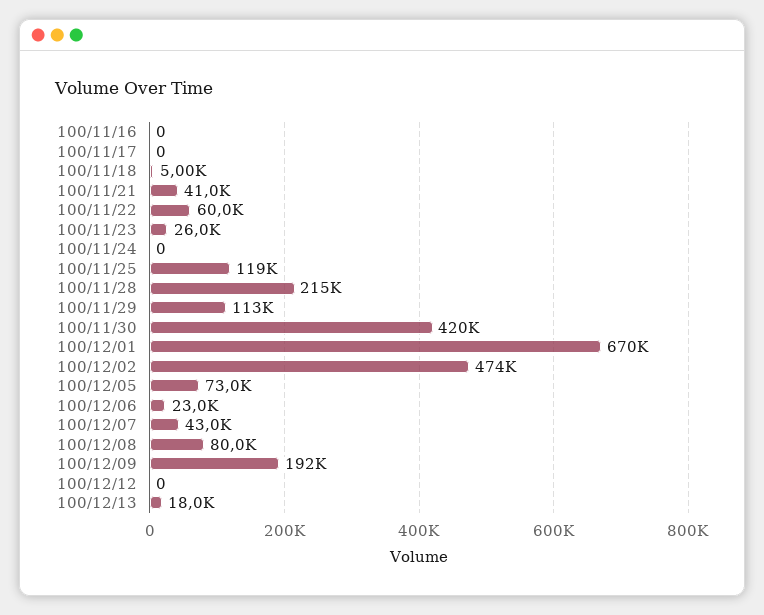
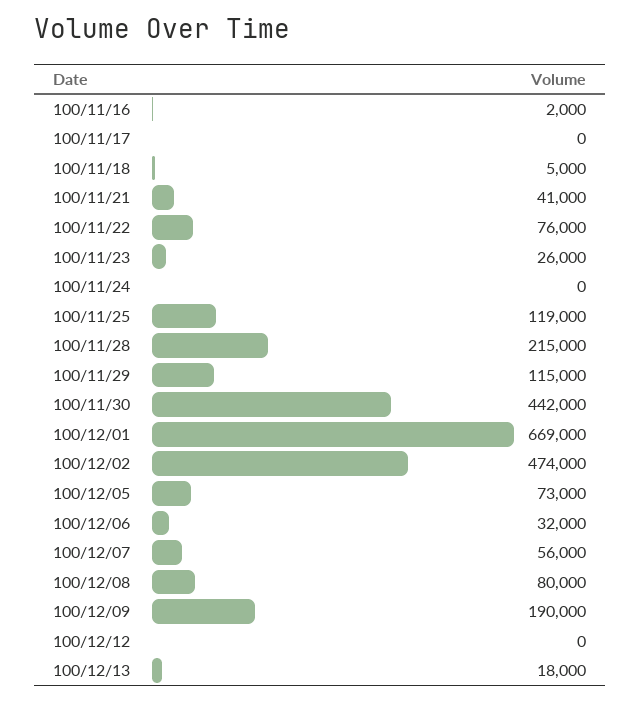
100/11/16: 0 -> 2000
100/11/22: 60000 -> 76000
100/11/29: 113000 -> 115000
100/11/30: 420000 -> 442000
100/12/01: 670000 -> 669000
100/12/06: 23000 -> 32000
100/12/07: 43000 -> 56000
100/12/09: 192000 -> 190000

